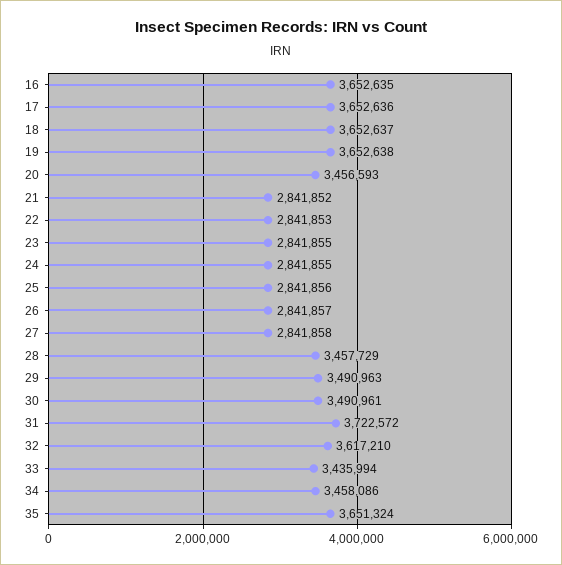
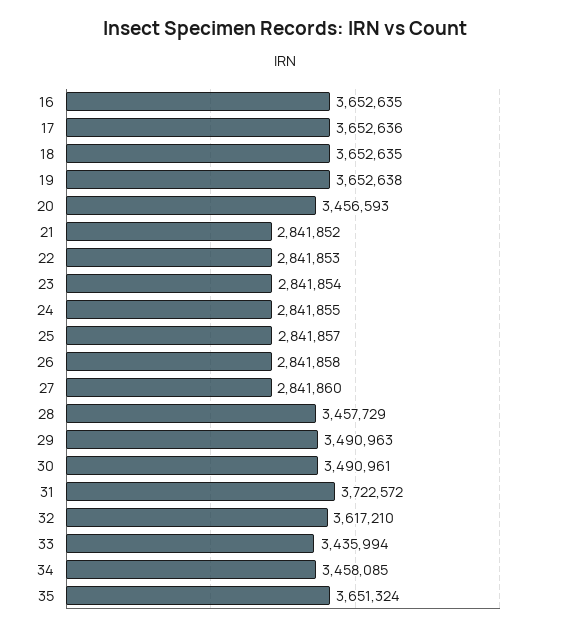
18: 3652637 -> 3652635
23: 2841855 -> 2841854
25: 2841856 -> 2841857
26: 2841857 -> 2841858
27: 2841858 -> 2841860
34: 3458086 -> 3458085

